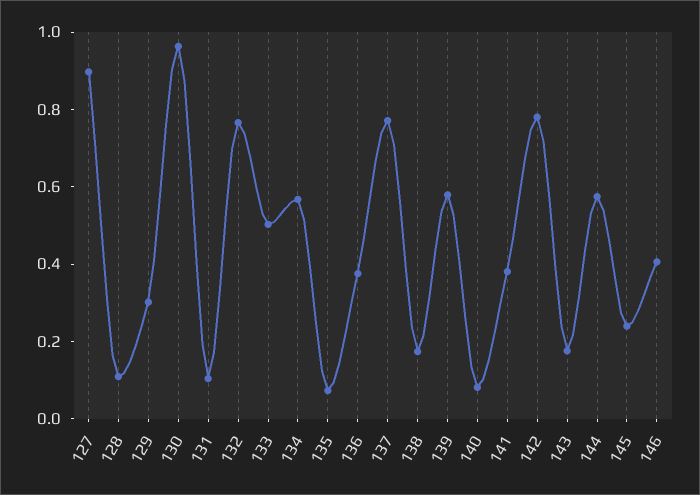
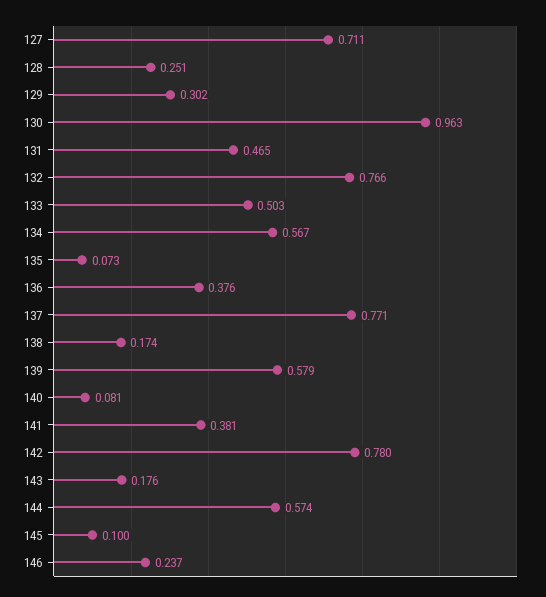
127: 0.9 -> 0.711
128: 0.1 -> 0.251
131: 0.1 -> 0.465
145: 0.25 -> 0.1
146: 0.4 -> 0.237

